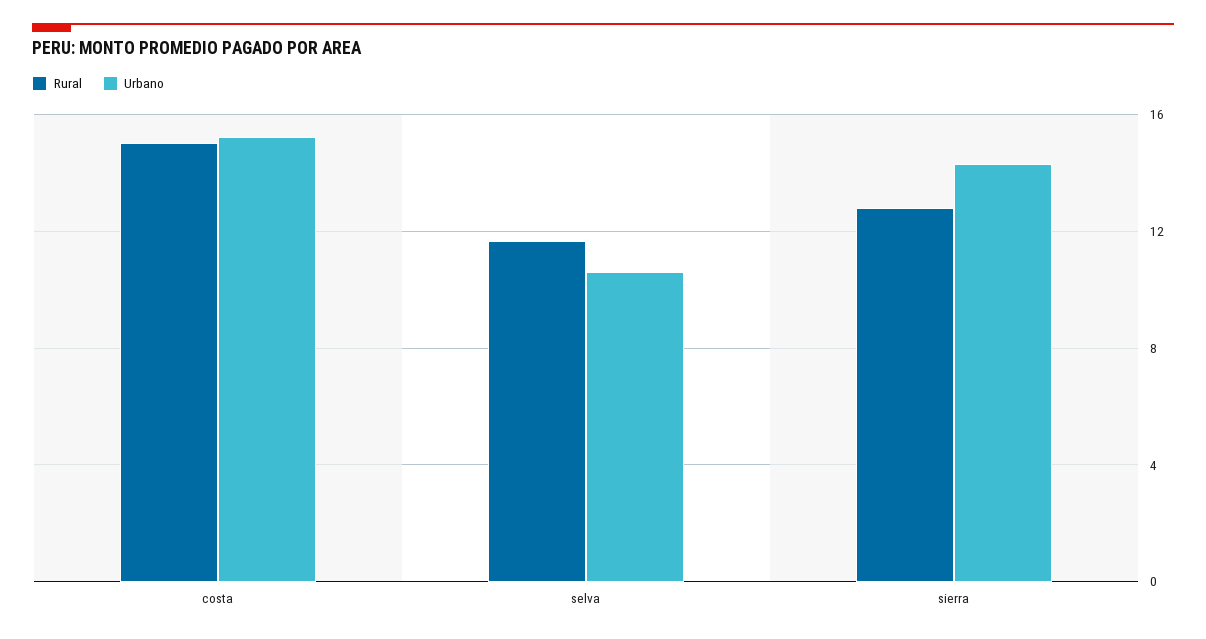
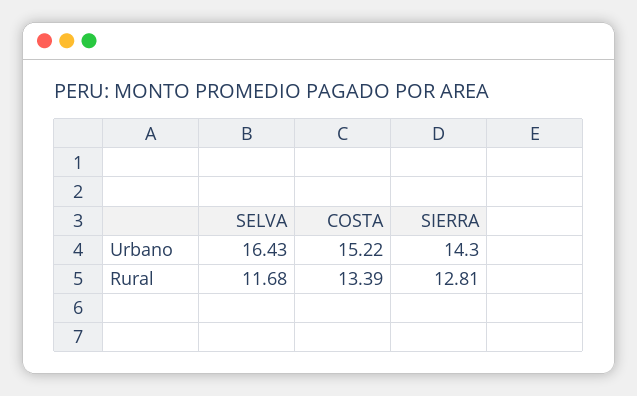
Rural, costa: 15 -> 13.39
Urbano, selva: 10.5 -> 16.43

